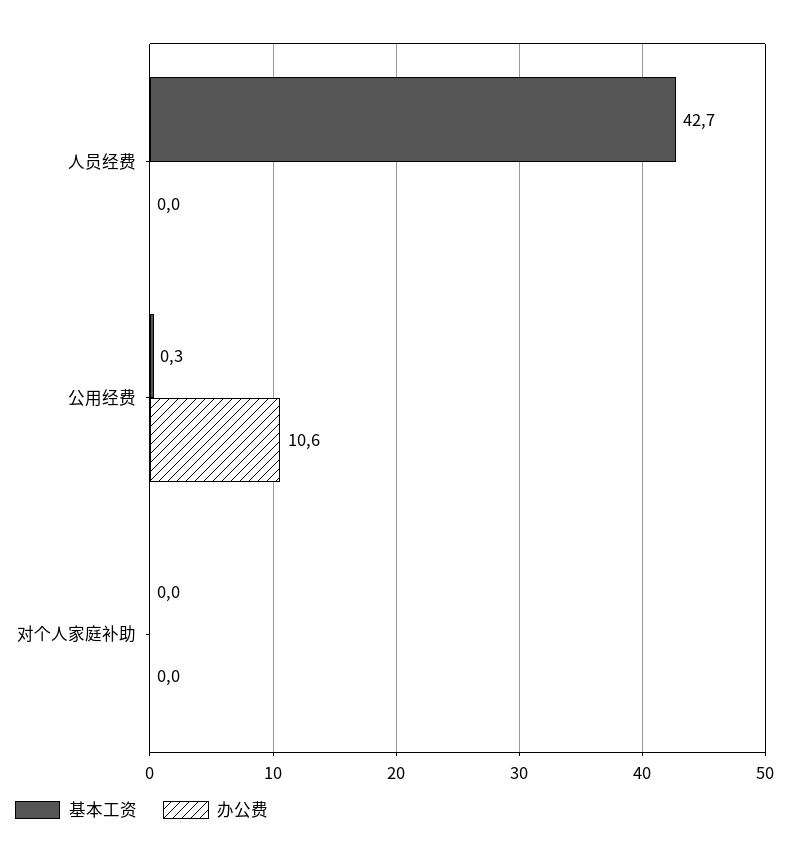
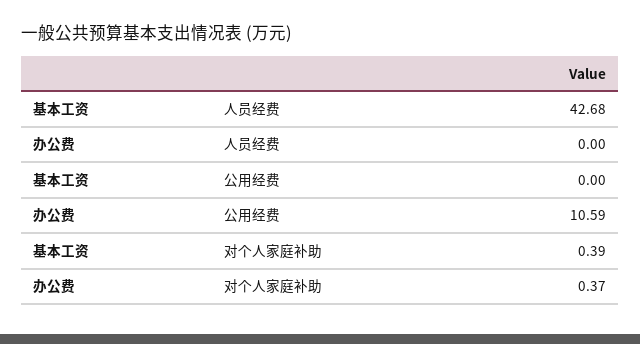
基本工资, 公用经费: 0.3 -> 0
基本工资, 对个人家庭补助: 0 -> 0.39
办公费, 对个人家庭补助: 0 -> 0.37

